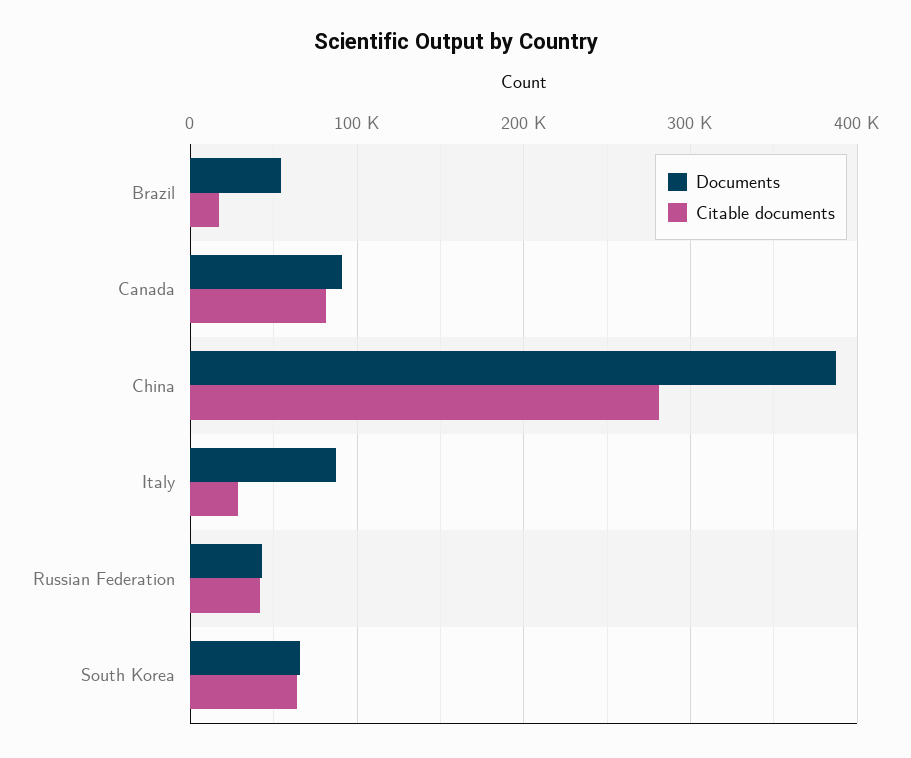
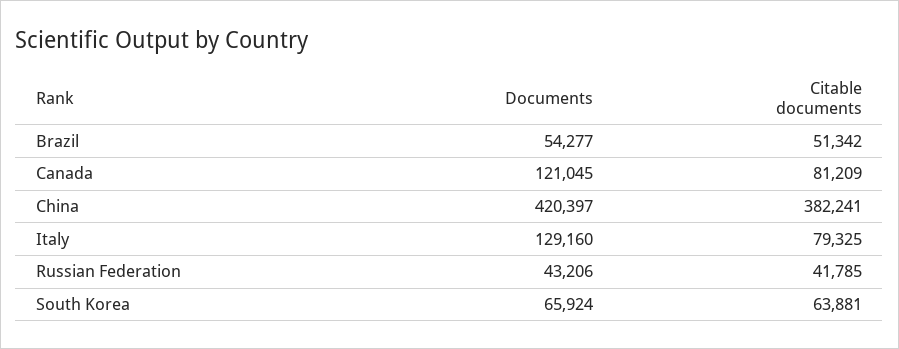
Citable documents, Brazil: 20000 -> 51342
Documents, Canada: 90000 -> 121045
Documents, China: 390000 -> 420397
Citable documents, China: 280000 -> 382241
Documents, Italy: 90000 -> 129160
Citable documents, Italy: 30000 -> 79325

